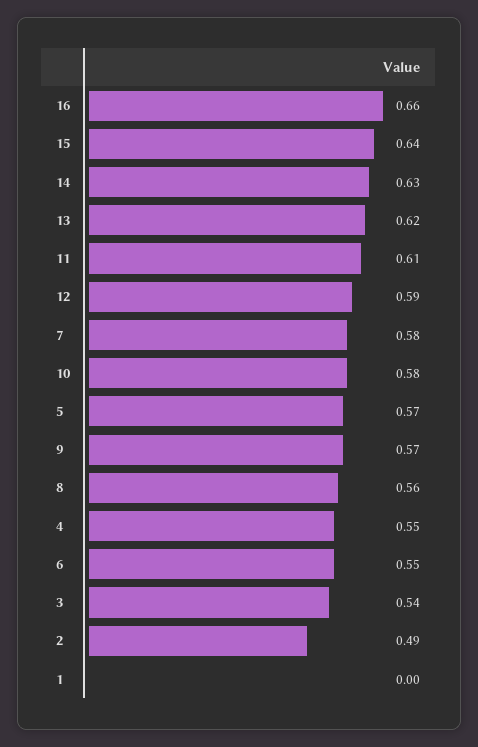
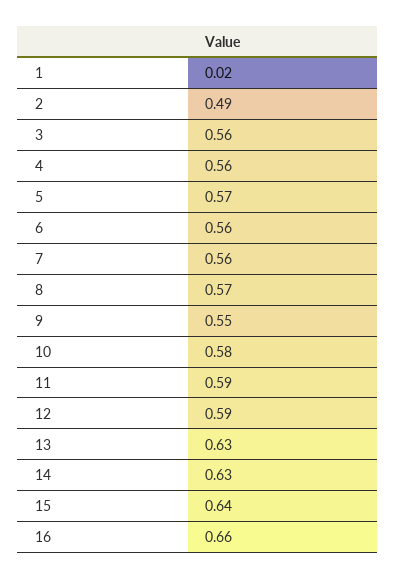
13: 0.62 -> 0.63
11: 0.61 -> 0.59
7: 0.58 -> 0.56
9: 0.57 -> 0.55
8: 0.56 -> 0.57
4: 0.55 -> 0.56
6: 0.55 -> 0.56
3: 0.54 -> 0.56
1: 0 -> 0.02

